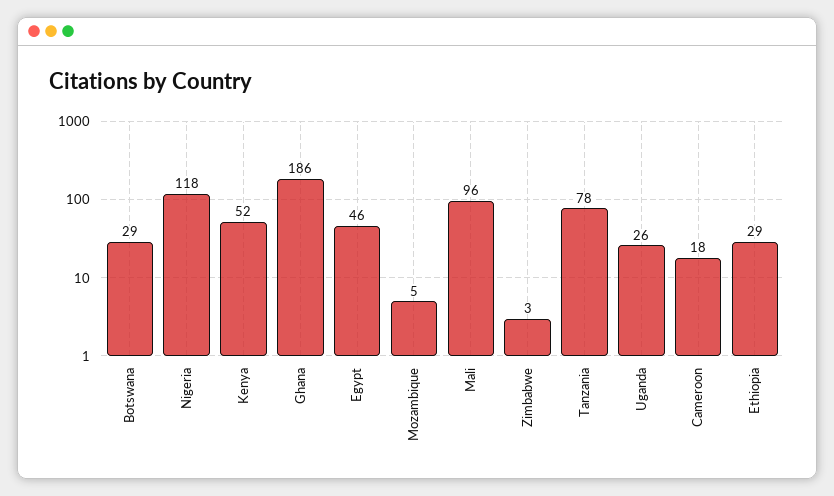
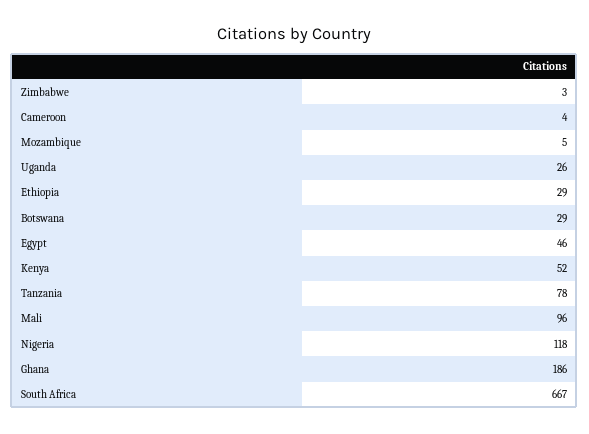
Cameroon: 18 -> 4
South Africa: none -> 667

